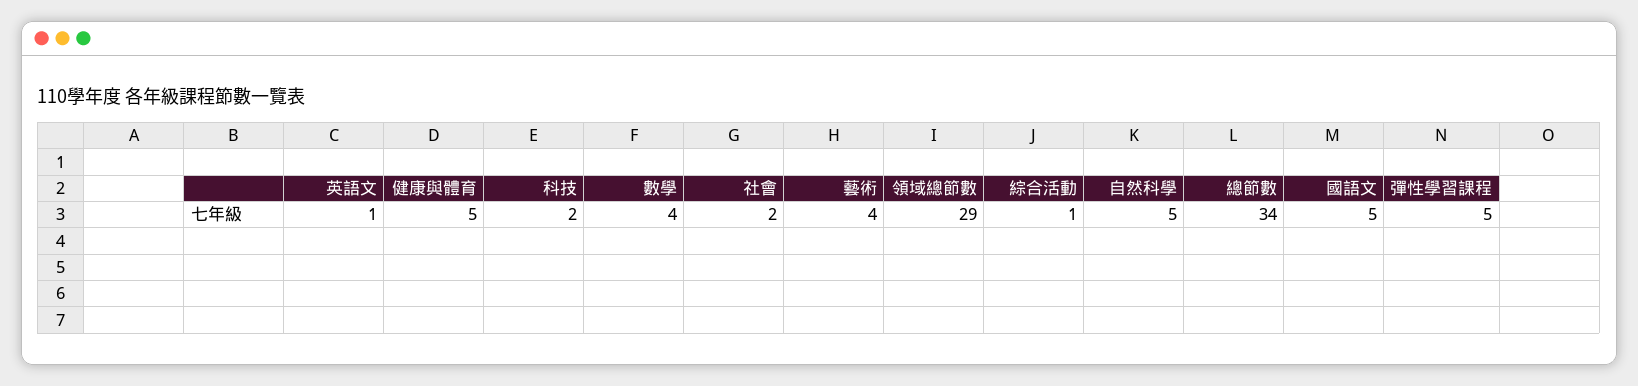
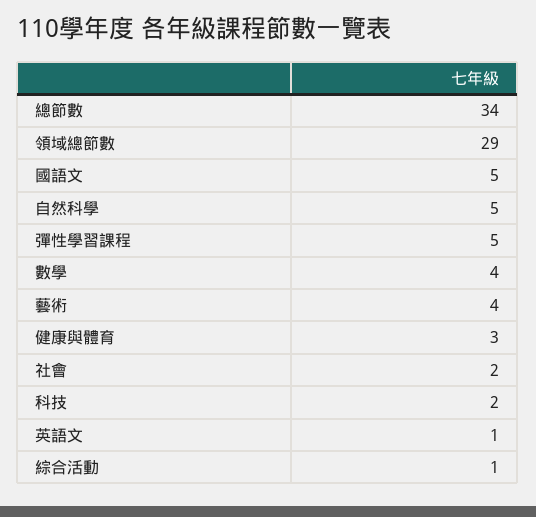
健康與體育: 5 -> 3

